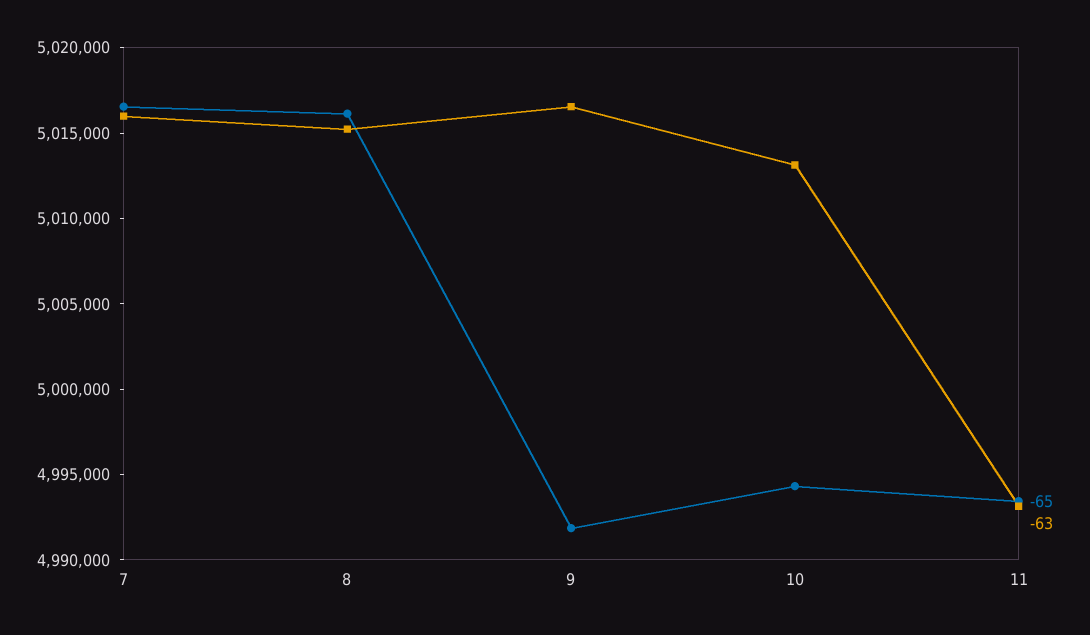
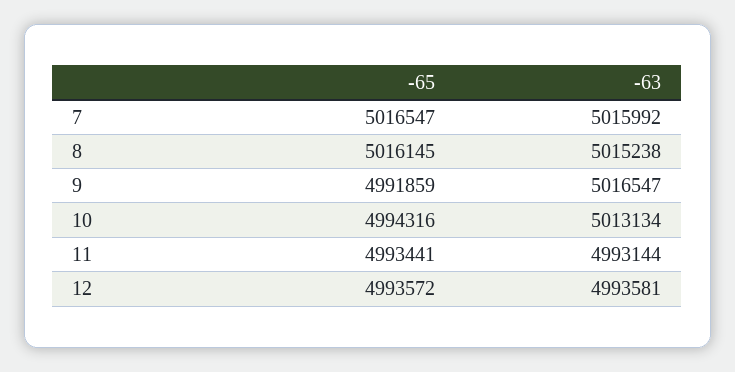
-65, 12: none -> 4993572
-63, 12: none -> 4993581

